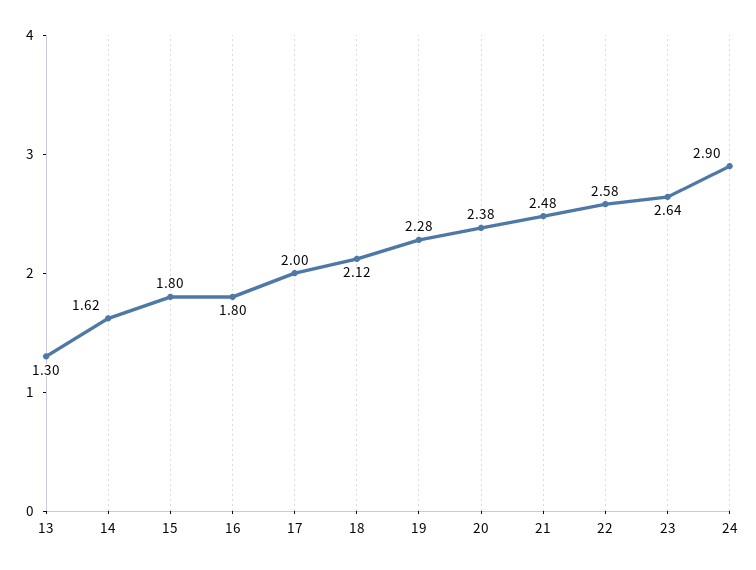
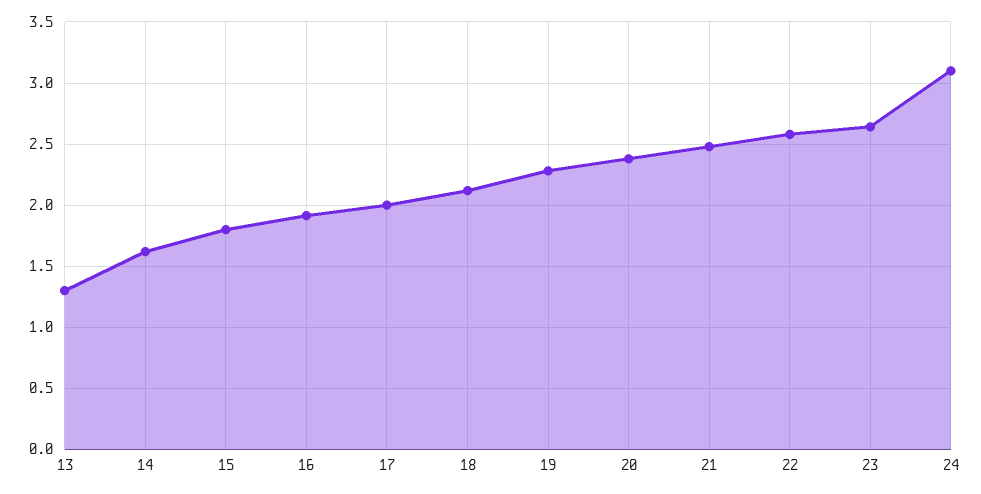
16: 1.8 -> 1.9
24: 2.9 -> 3.1

